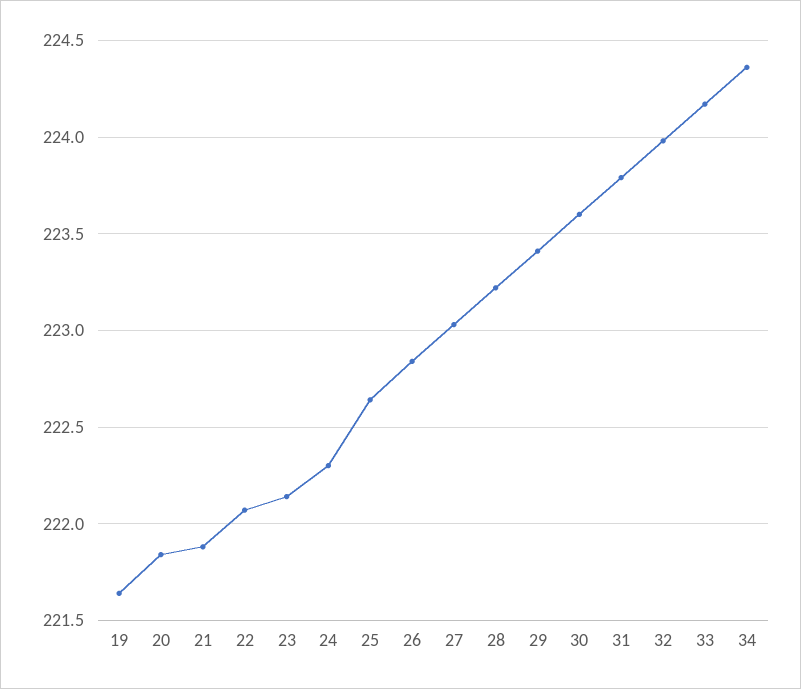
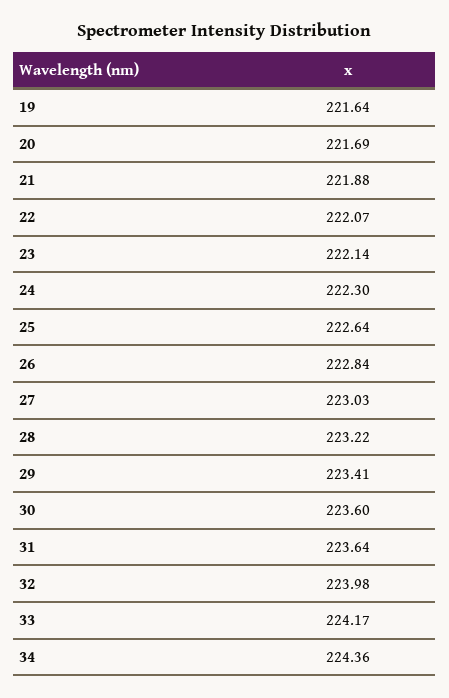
20: 221.85 -> 221.69
31: 223.8 -> 223.64

